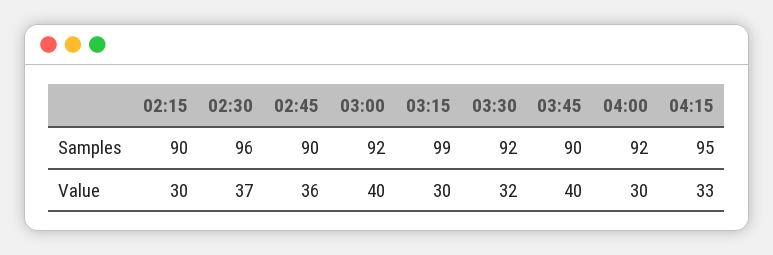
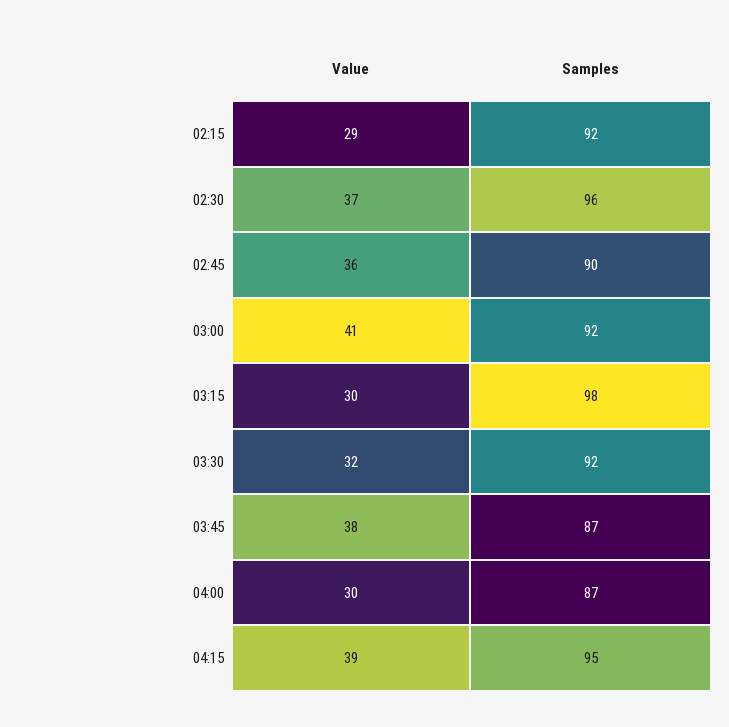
02:15, Samples: 90 -> 92
03:15, Samples: 99 -> 98
03:45, Samples: 90 -> 87
04:00, Samples: 92 -> 87
02:15, Value: 30 -> 29
03:00, Value: 40 -> 41
03:45, Value: 40 -> 38
04:15, Value: 33 -> 39

